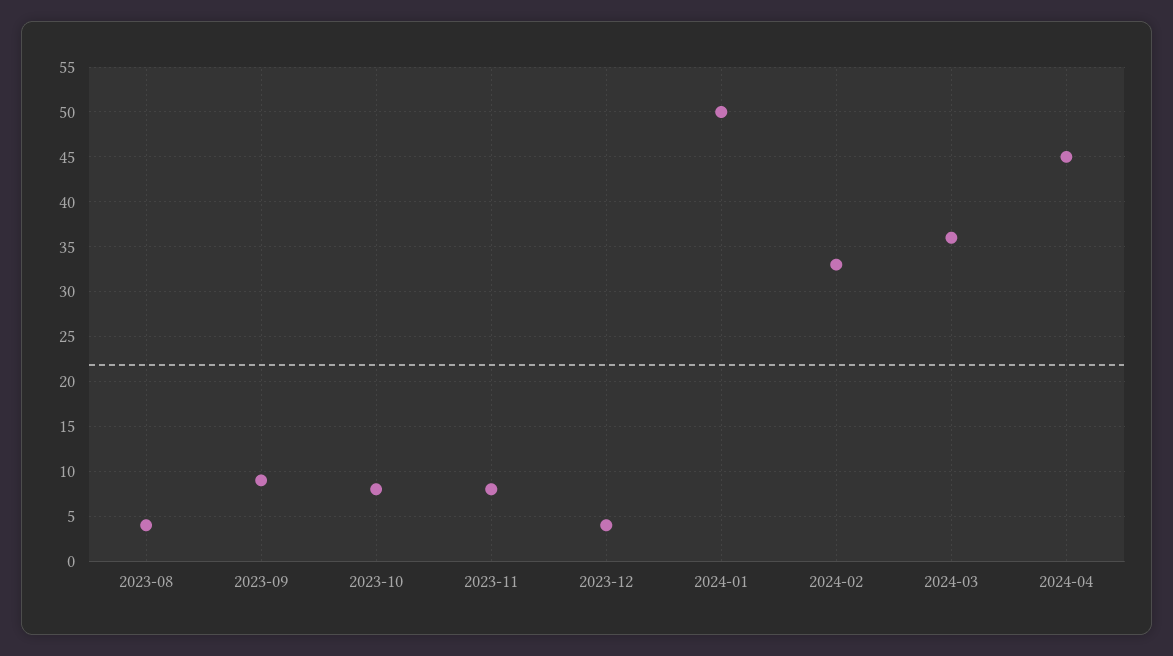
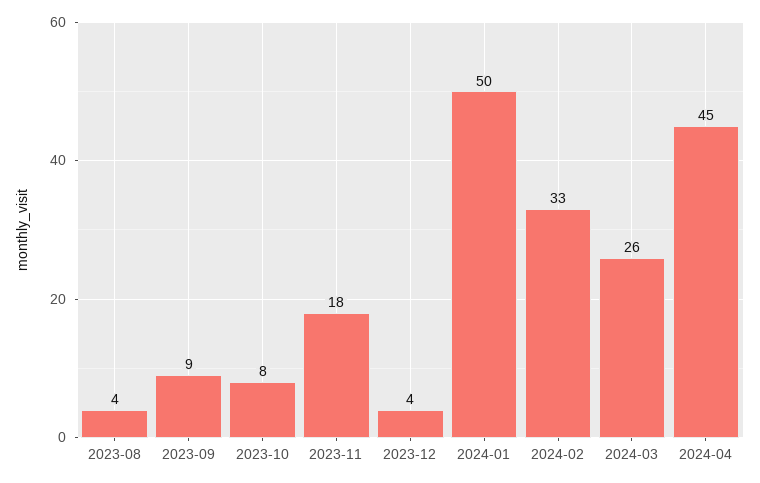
2023-11: 8 -> 18
2024-03: 36 -> 26

